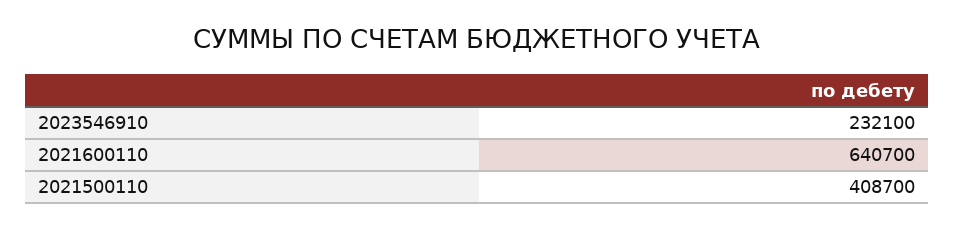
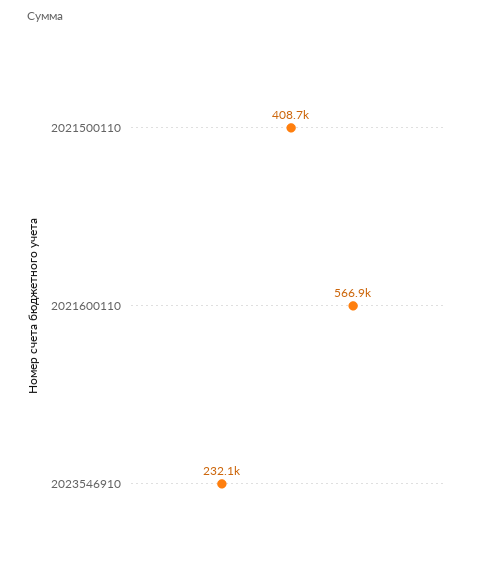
2021600110: 640700 -> 566900

